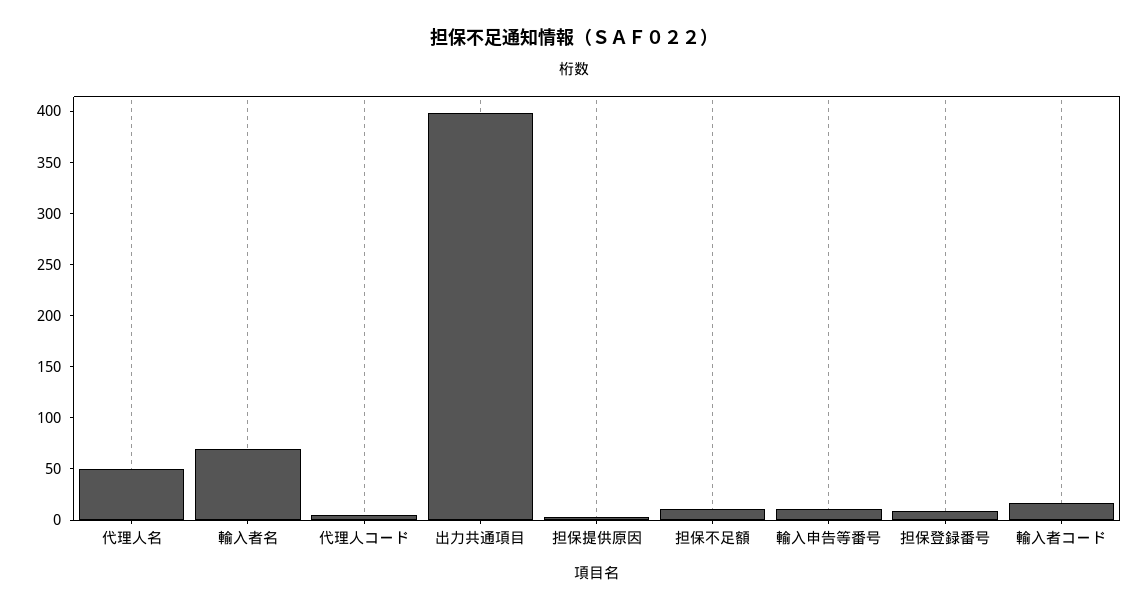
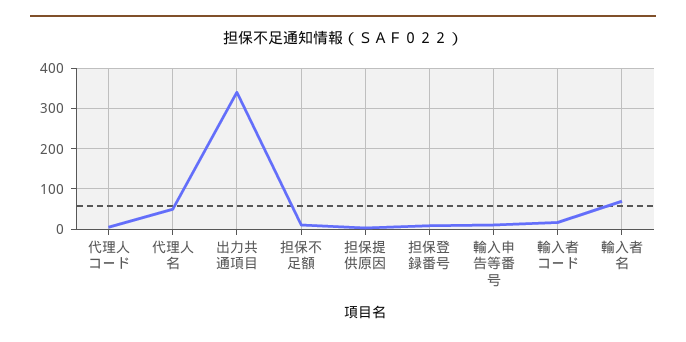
出力共通項目: 400 -> 340

